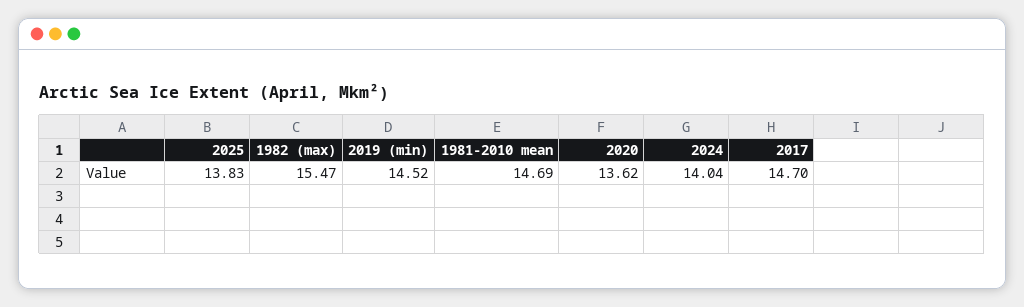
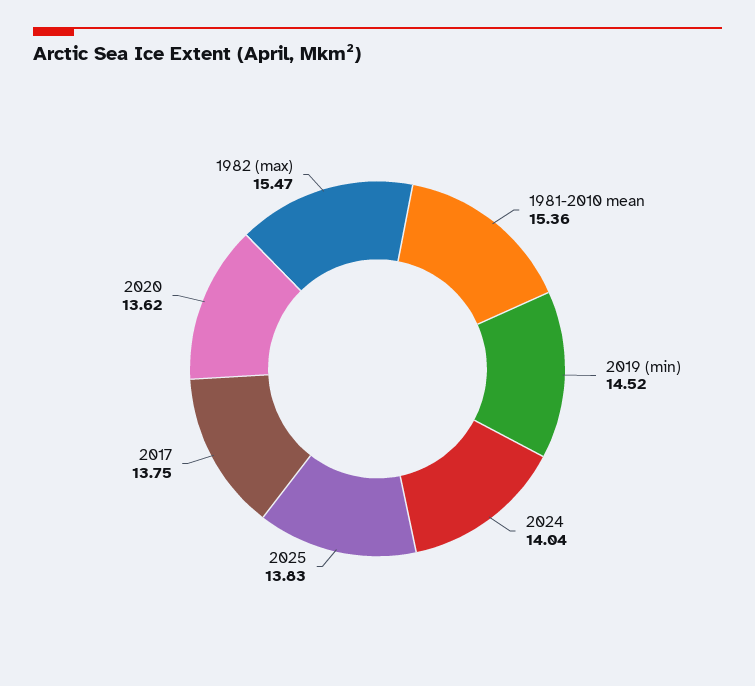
1981-2010 mean: 14.69 -> 15.36
2017: 14.7 -> 13.75

